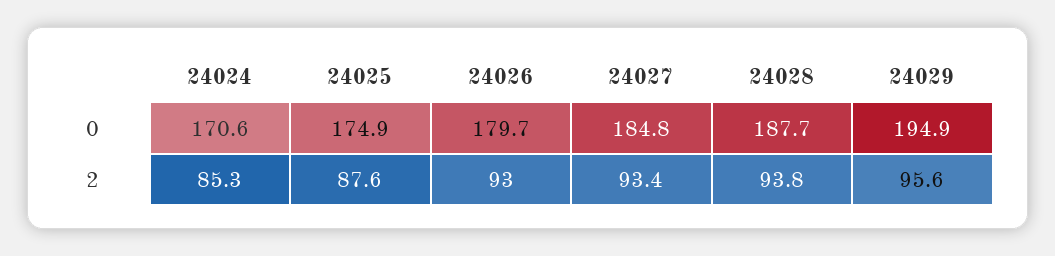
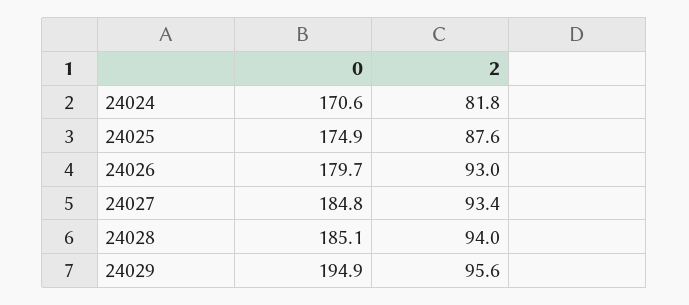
24028, 0: 187.7 -> 185.1
24024, 2: 85.3 -> 81.8
24028, 2: 93.8 -> 94

